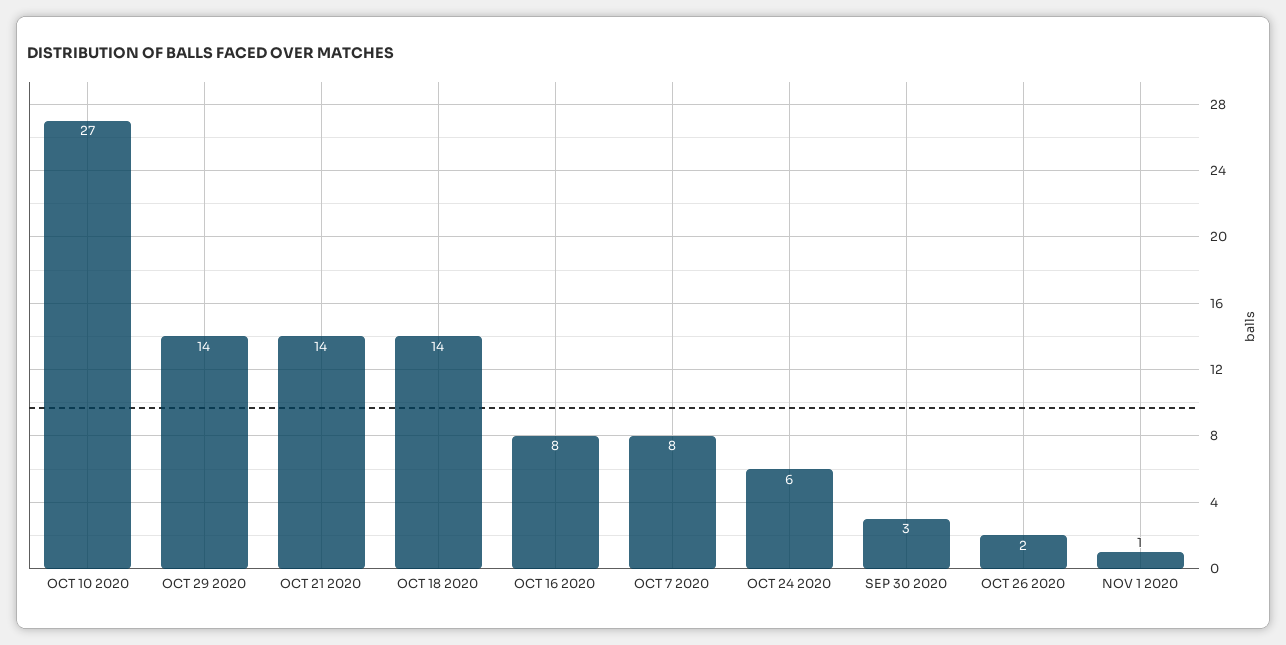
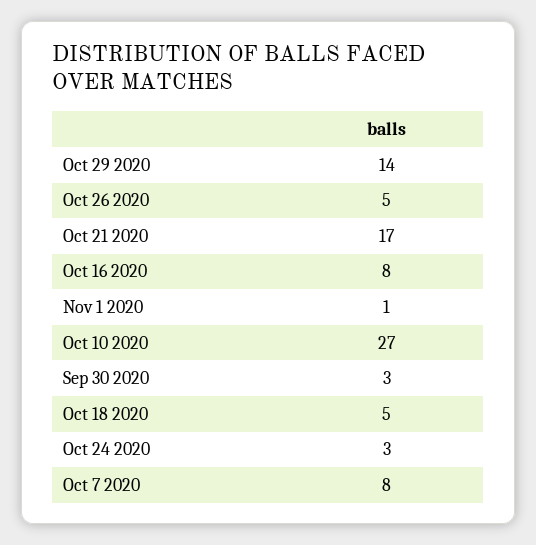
OCT 21 2020: 14 -> 17
OCT 18 2020: 14 -> 5
OCT 24 2020: 6 -> 3
OCT 26 2020: 2 -> 5

